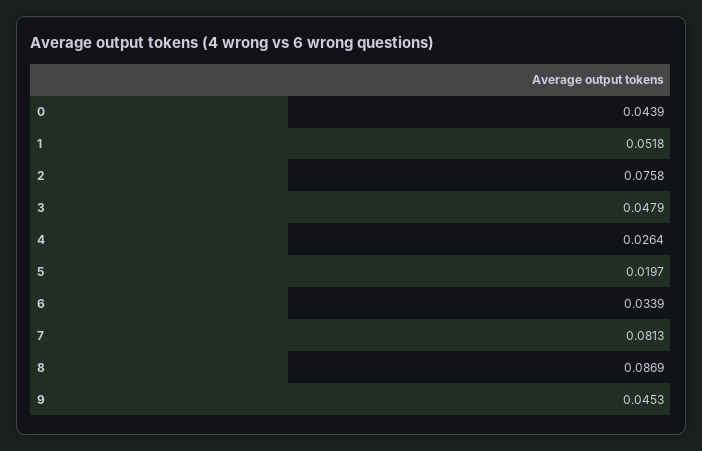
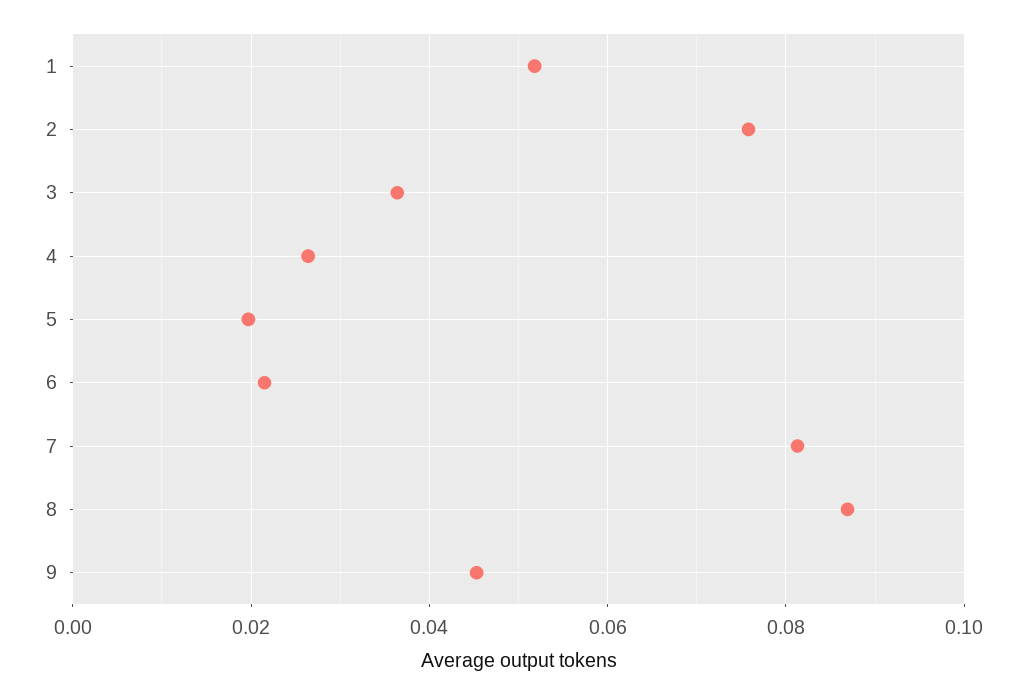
0: 0.0439 -> none
3: 0.0479 -> 0.036
6: 0.0339 -> 0.022

